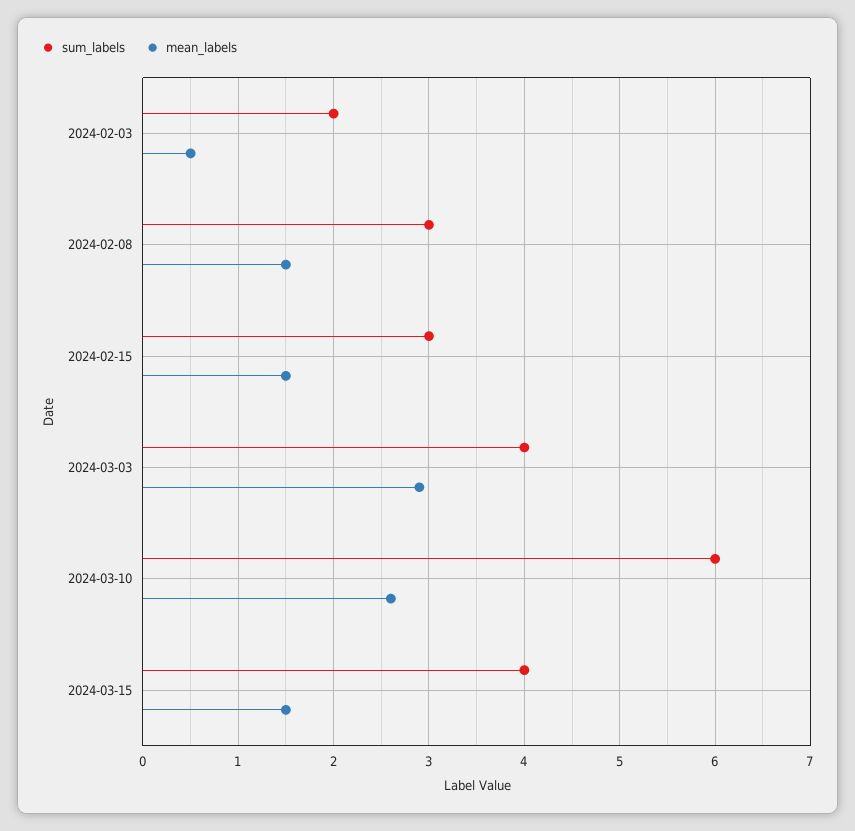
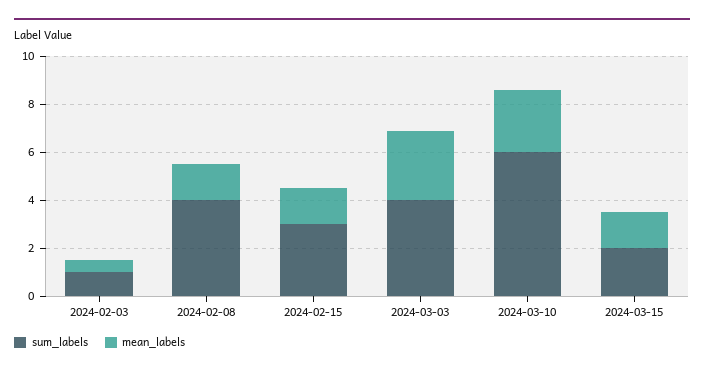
sum_labels, 2024-02-03: 2 -> 1
sum_labels, 2024-02-08: 3 -> 4
sum_labels, 2024-03-15: 4 -> 2

